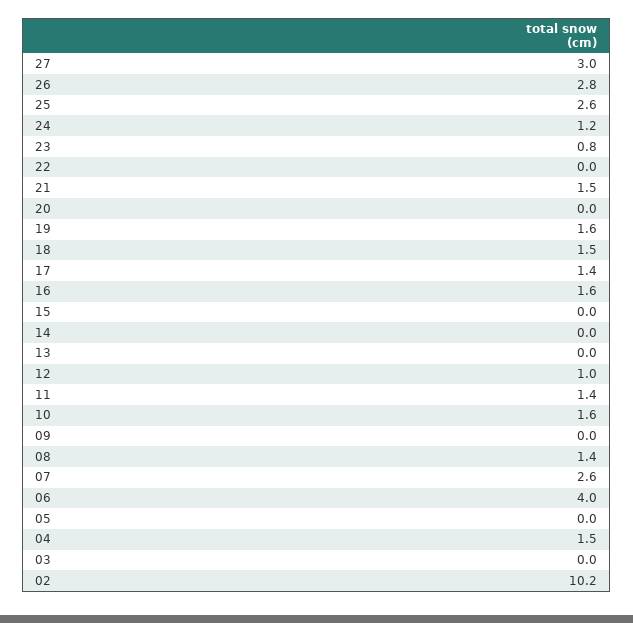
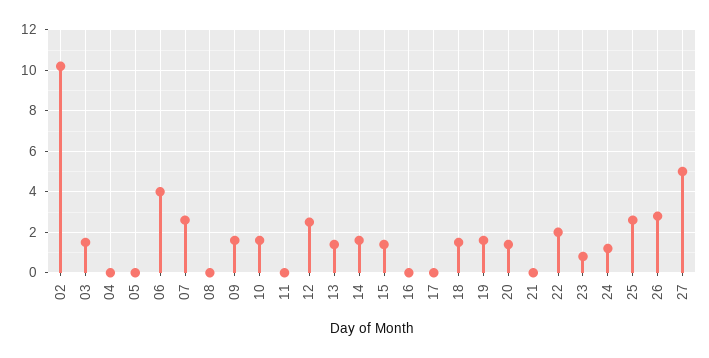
27: 3 -> 5
22: 0 -> 2
21: 1.5 -> 0
20: 0 -> 1.5
17: 1.4 -> 0
16: 1.6 -> 0
15: 0 -> 1.5
14: 0 -> 1.5
13: 0 -> 1.5
12: 1 -> 2.5
11: 1.4 -> 0
09: 0 -> 1.5
08: 1.4 -> 0
04: 1.5 -> 0
03: 0 -> 1.5

